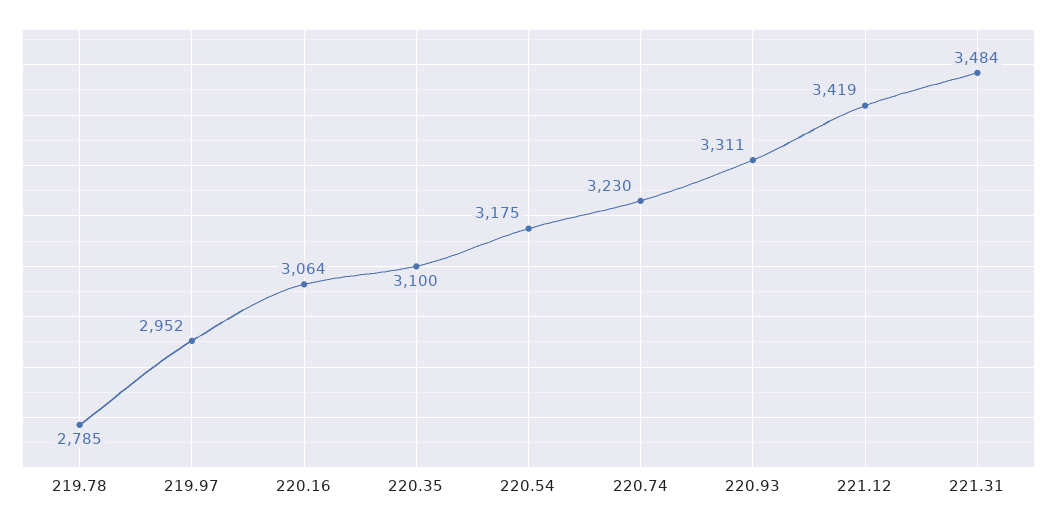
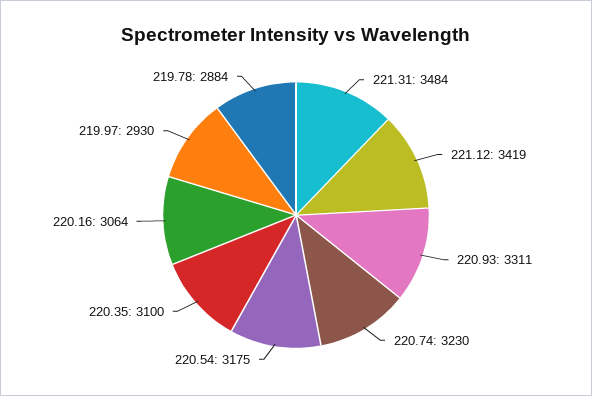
219.78: 2785 -> 2884
219.97: 2952 -> 2930

